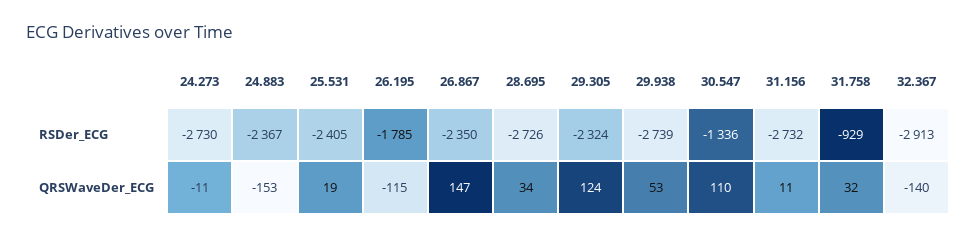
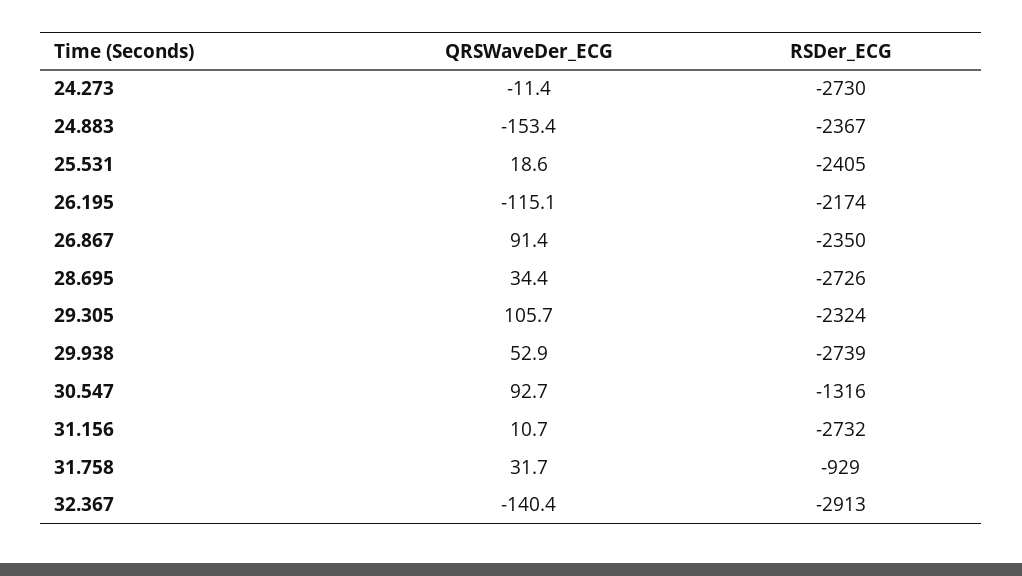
26.195, RSDer_ECG: -1785 -> -2174
30.547, RSDer_ECG: -1336 -> -1316
26.867, QRSWaveDer_ECG: 147 -> 91.4
29.305, QRSWaveDer_ECG: 124 -> 105.7
30.547, QRSWaveDer_ECG: 110 -> 92.7

